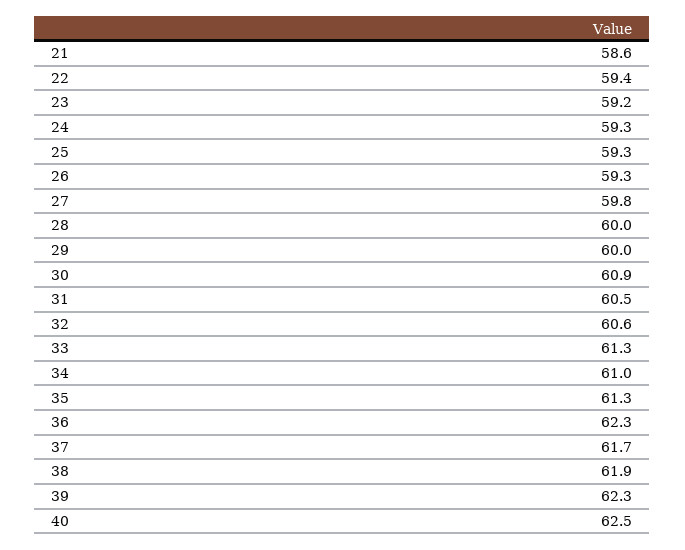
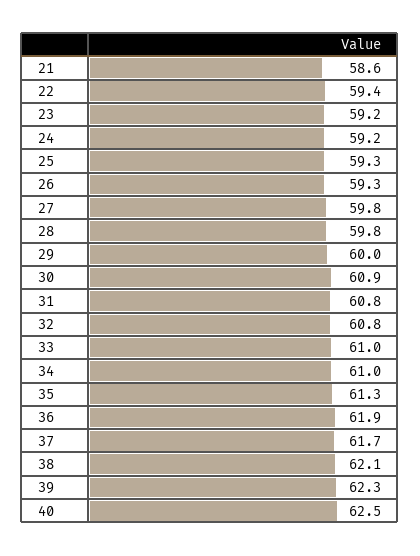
24: 59.3 -> 59.2
28: 60 -> 59.8
31: 60.5 -> 60.8
32: 60.6 -> 60.8
33: 61.3 -> 61
36: 62.3 -> 61.9
38: 61.9 -> 62.1

